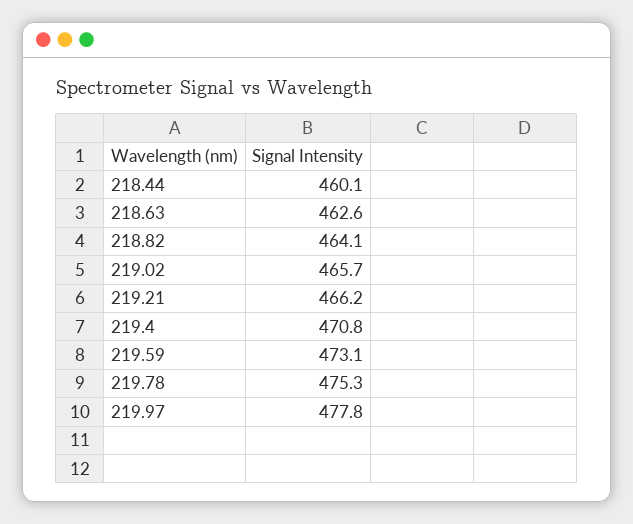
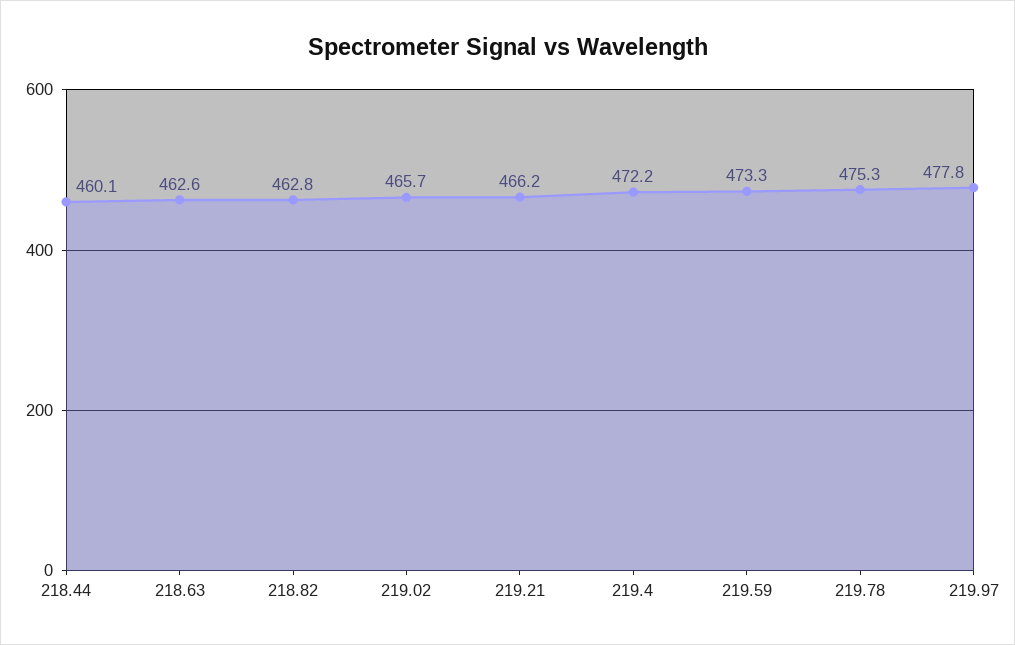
218.82: 464.1 -> 462.8
219.4: 470.8 -> 472.2
219.59: 473.1 -> 473.3

